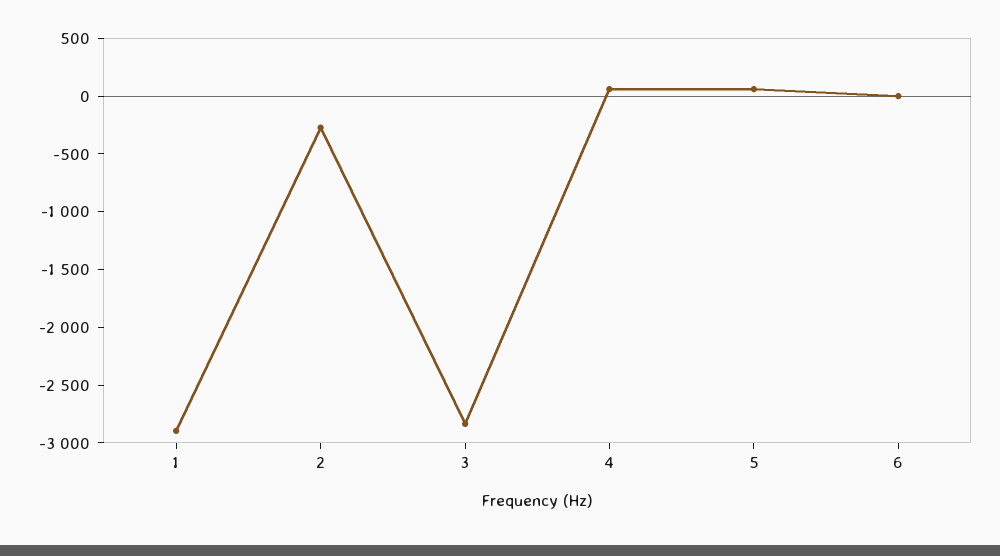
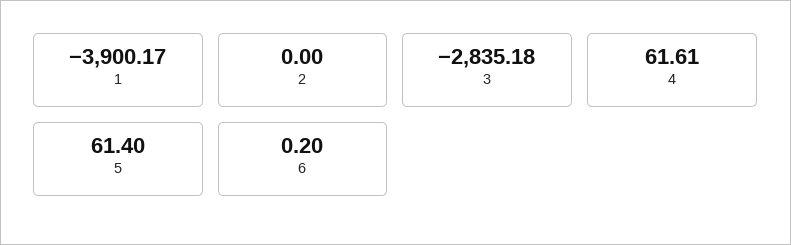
1: -2900 -> -3900.17
2: -300 -> 0

